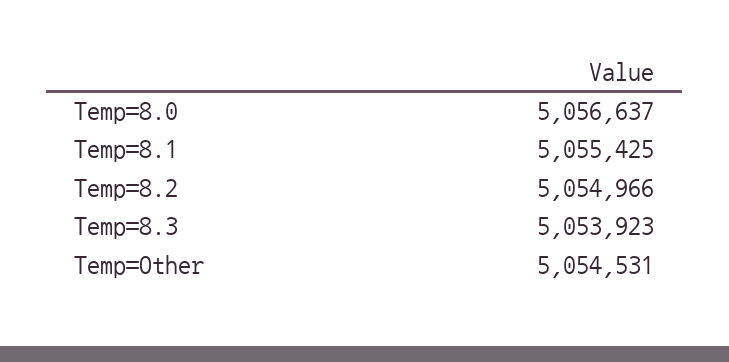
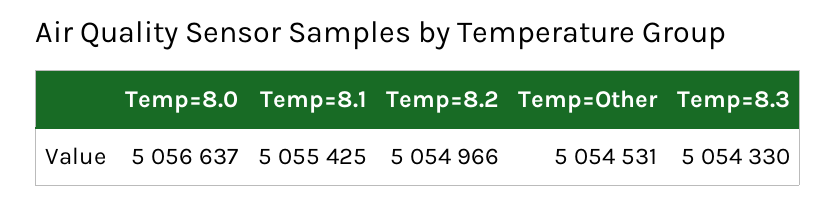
Temp=8.3: 5053923 -> 5054330

